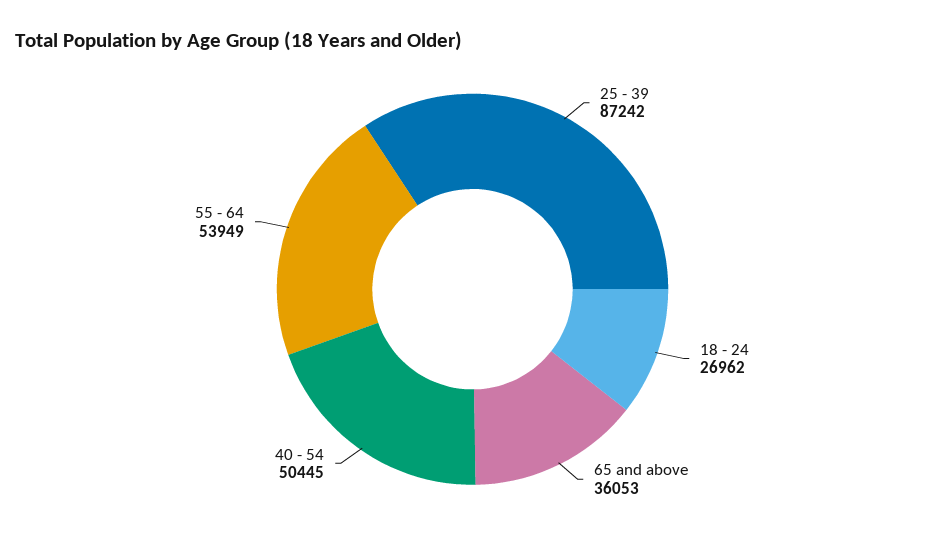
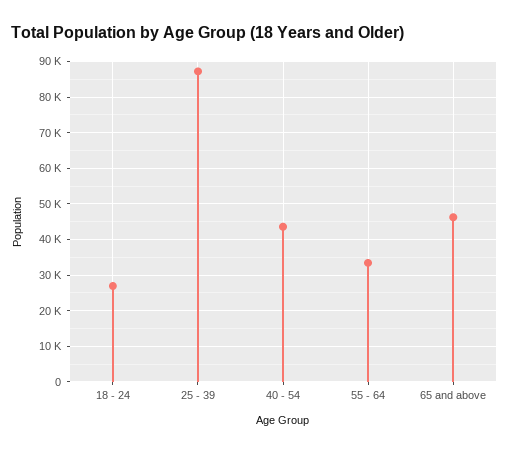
65 and above: 36053 -> 46000
40 - 54: 50445 -> 44000
55 - 64: 53949 -> 34000

